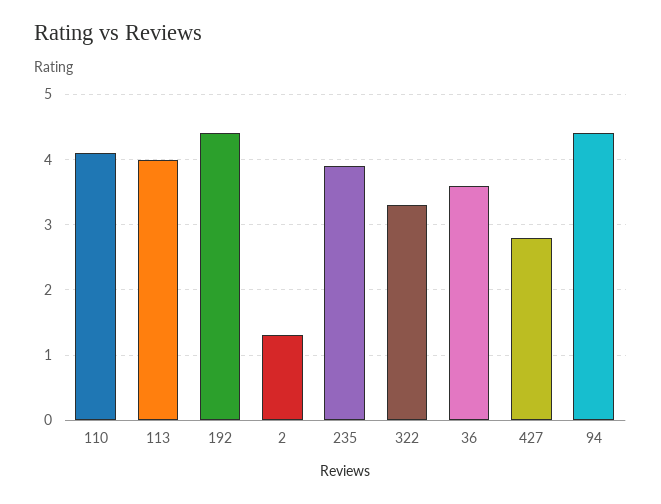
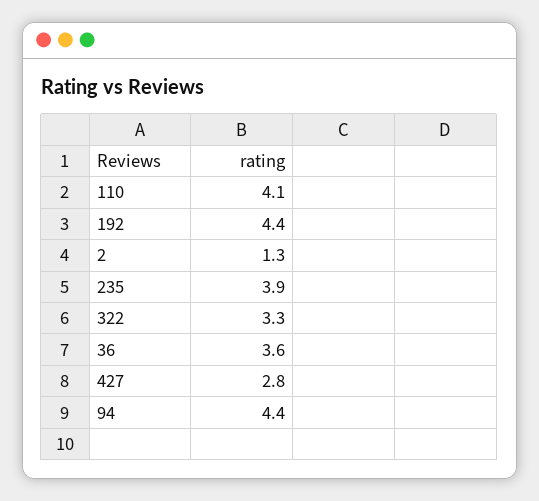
113: 4 -> none

